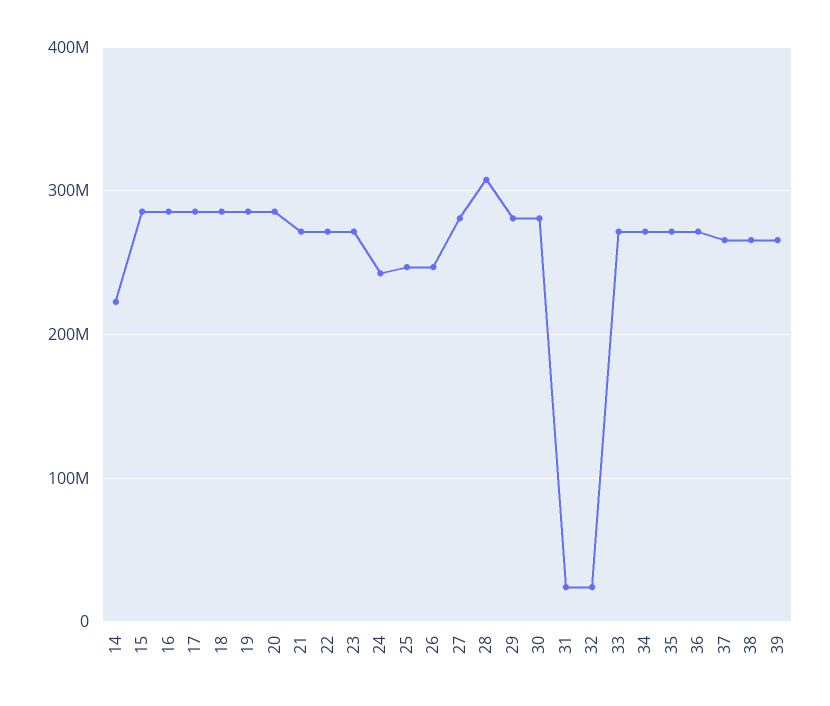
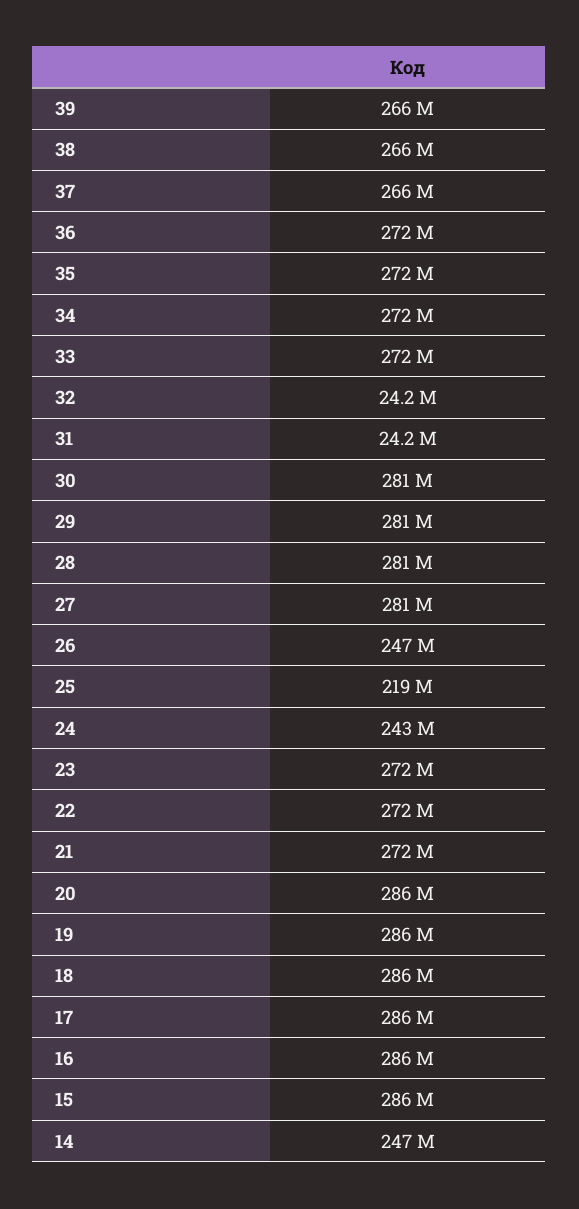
14: 220000000 -> 247000000
25: 250000000 -> 219000000
28: 310000000 -> 281000000

